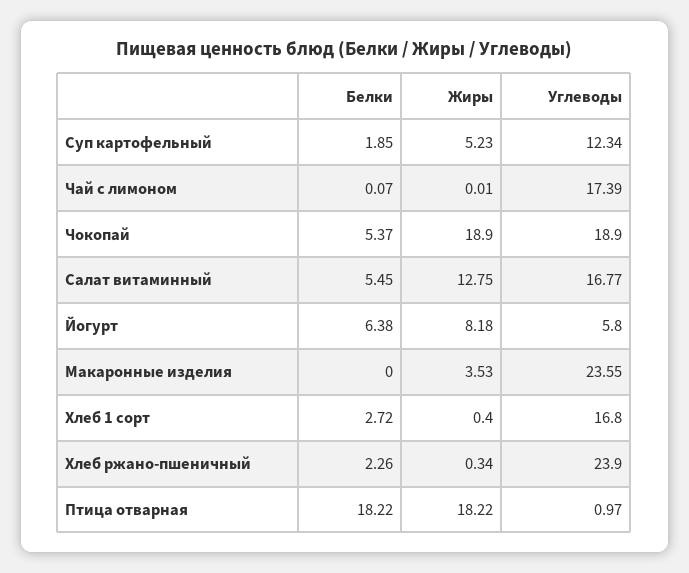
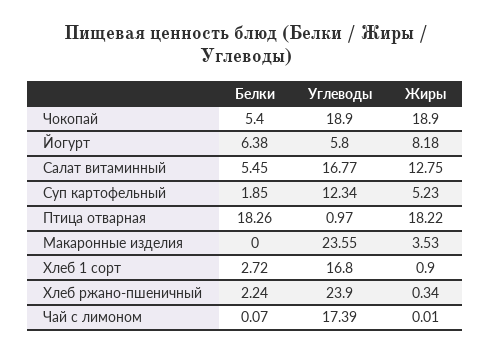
Белки, Чокопай: 5.37 -> 5.4
Жиры, Хлеб 1 сорт: 0.4 -> 0.9
Белки, Хлеб ржано-пшеничный: 2.26 -> 2.24
Белки, Птица отварная: 18.22 -> 18.26

